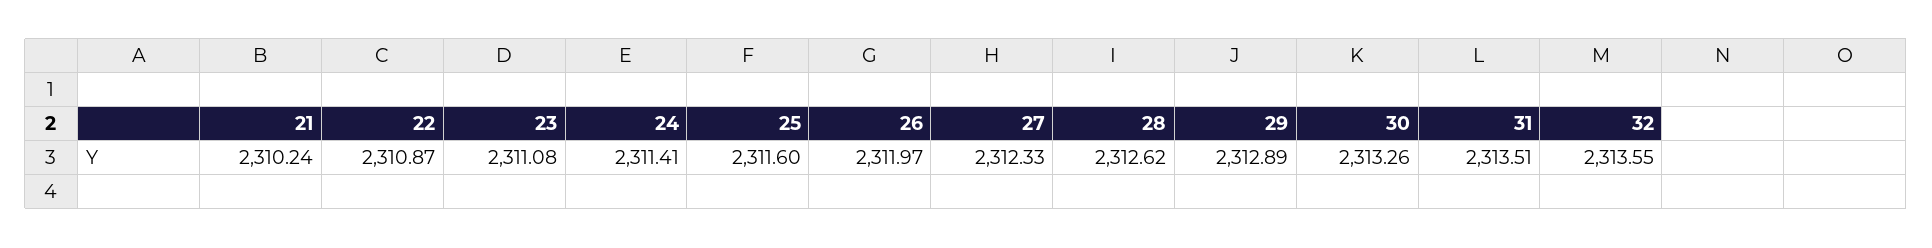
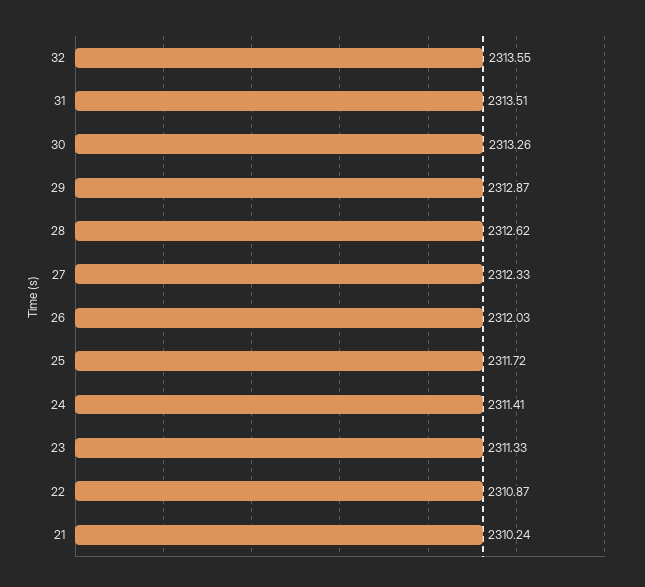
23: 2311.08 -> 2311.33
25: 2311.6 -> 2311.72
26: 2311.97 -> 2312.03
29: 2312.89 -> 2312.87

